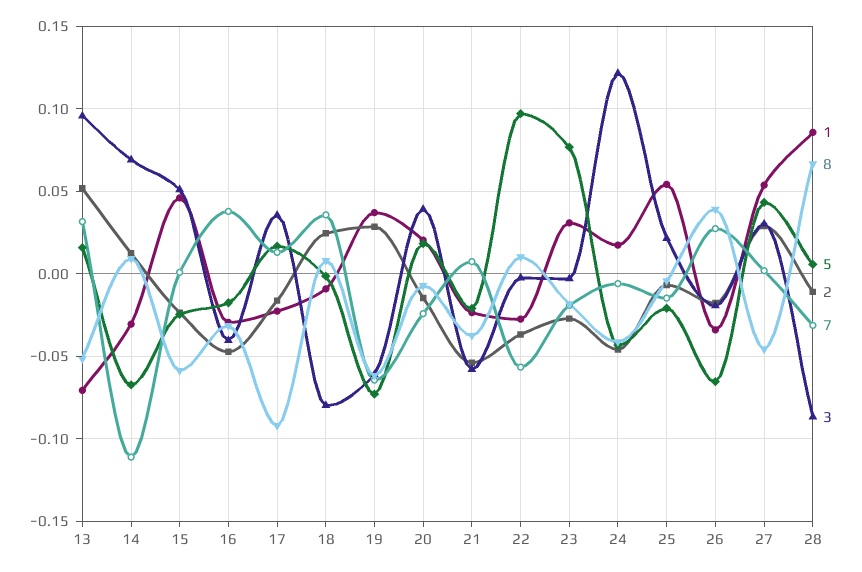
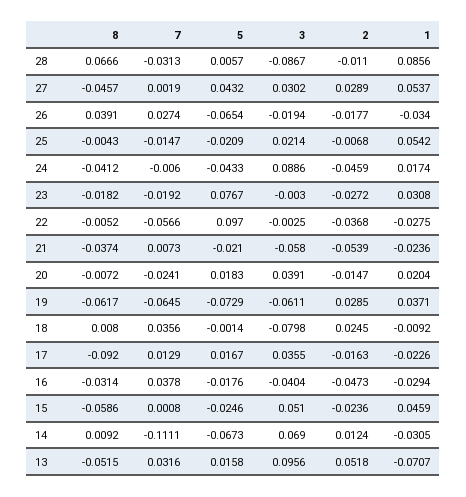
8, 22: 0.01 -> -0.0052
3, 24: 0.12 -> 0.0886

